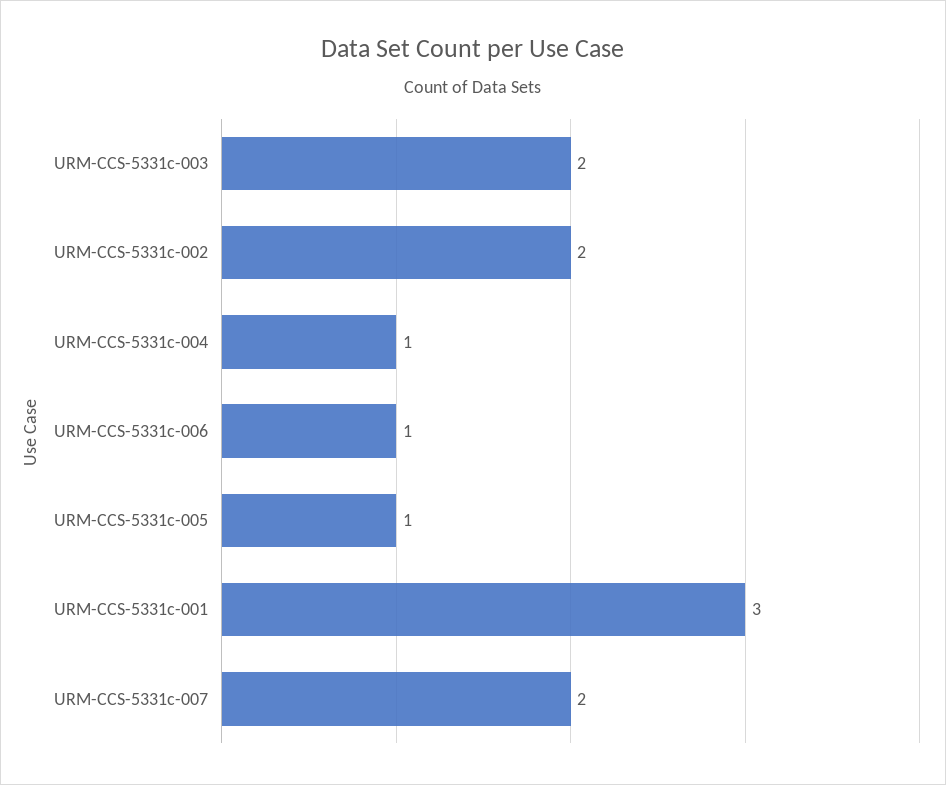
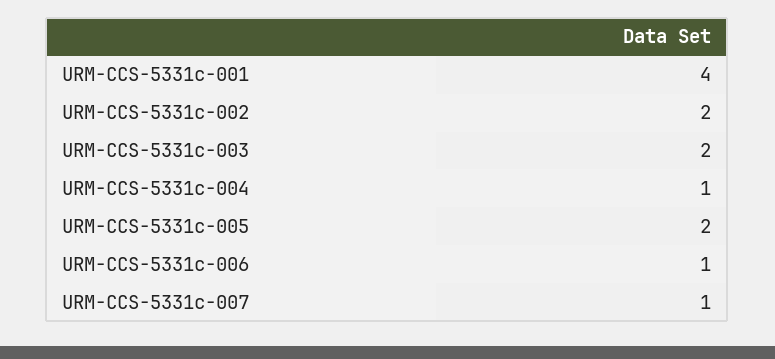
URM-CCS-5331c-005: 1 -> 2
URM-CCS-5331c-001: 3 -> 4
URM-CCS-5331c-007: 2 -> 1

